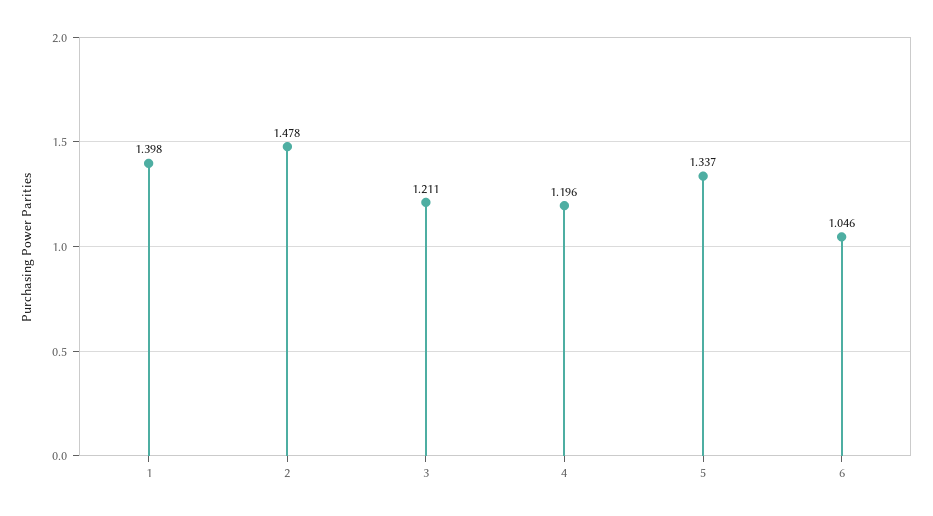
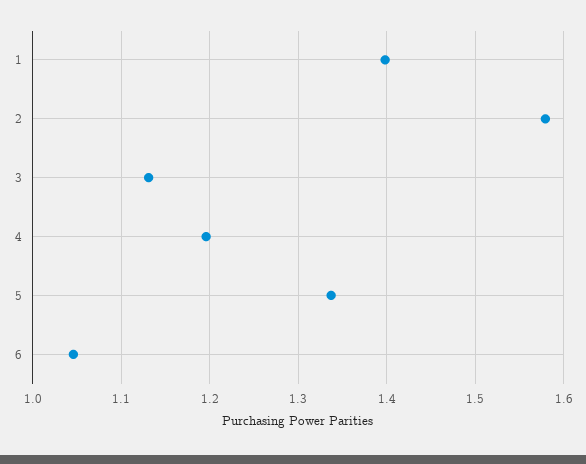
2: 1.478 -> 1.58
3: 1.211 -> 1.13

